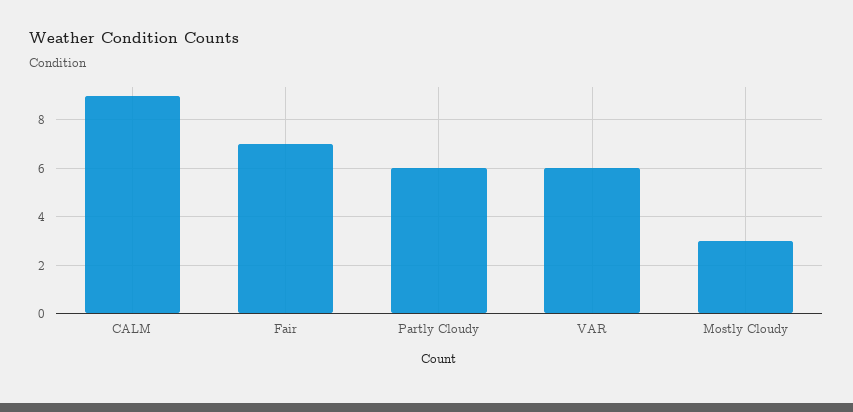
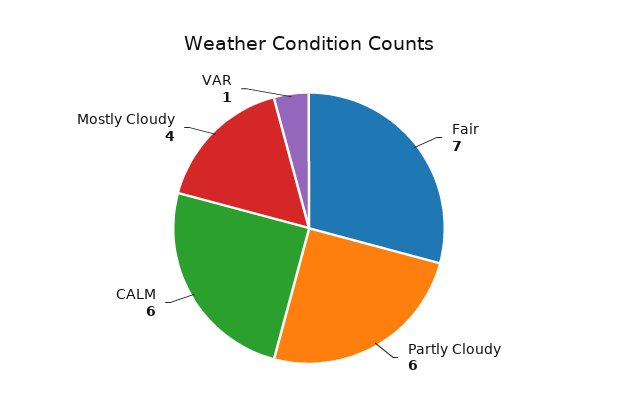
CALM: 9 -> 6
VAR: 6 -> 1
Mostly Cloudy: 3 -> 4

